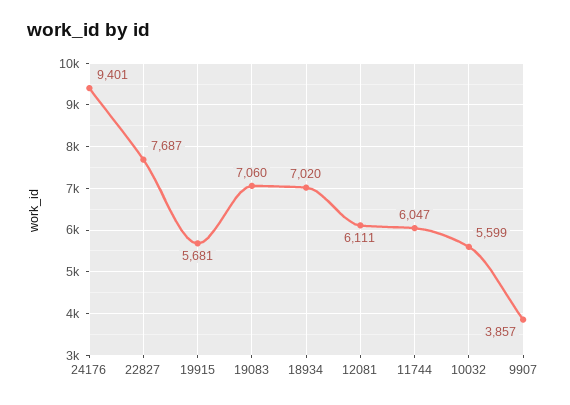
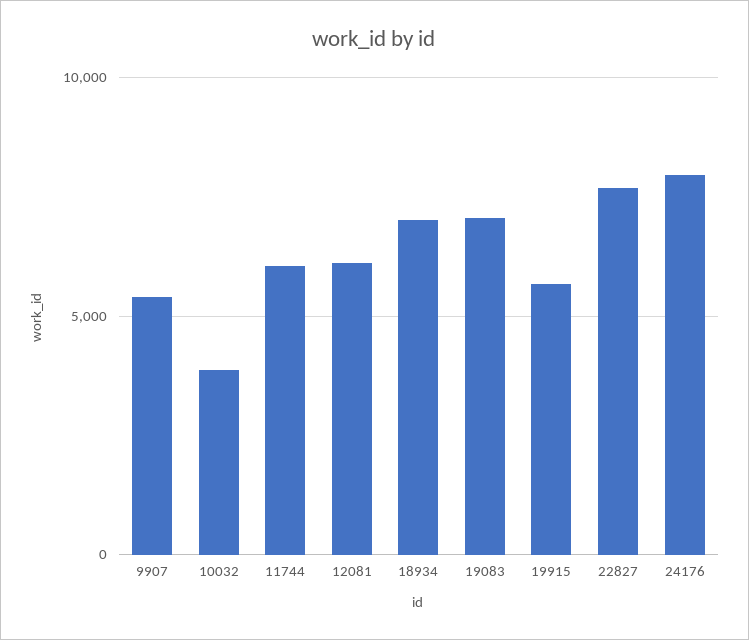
24176: 9401 -> 8000
10032: 5599 -> 4000
9907: 3857 -> 5500

